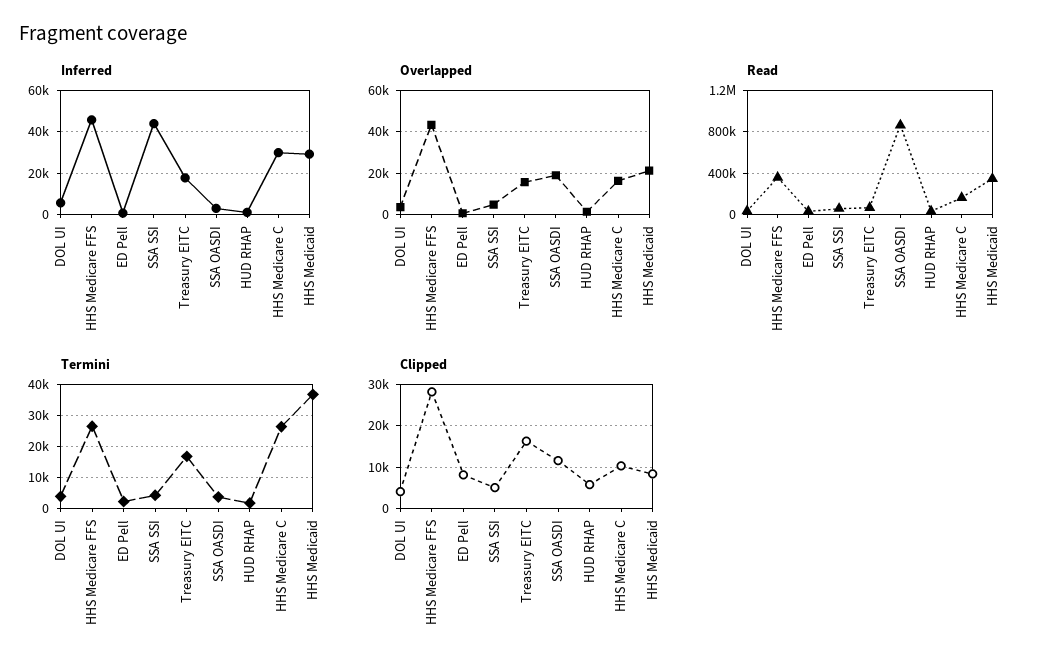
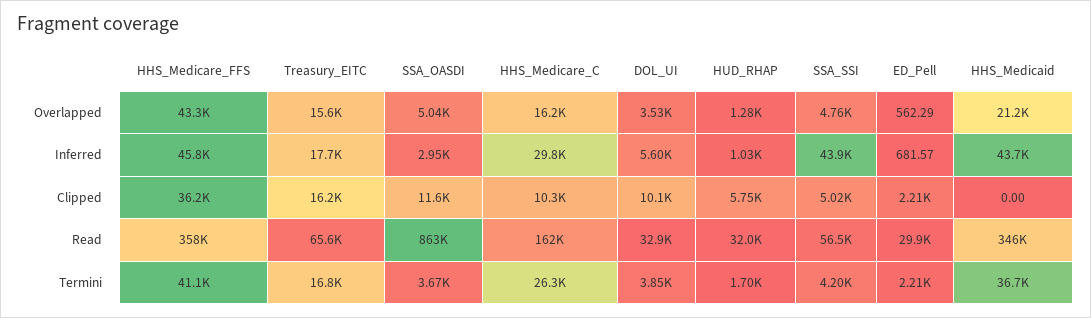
Inferred, HHS Medicaid: 30000 -> 43700
Overlapped, SSA OASDI: 20000 -> 5040
Termini, HHS Medicare FFS: 26000 -> 41100
Clipped, DOL UI: 4000 -> 10100
Clipped, HHS Medicare FFS: 28000 -> 36200
Clipped, ED Pell: 8000 -> 2210
Clipped, HHS Medicaid: 8000 -> 0

